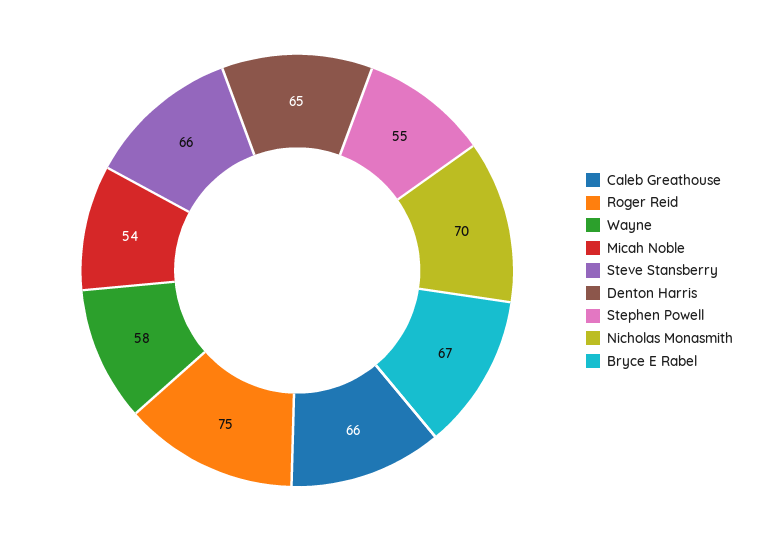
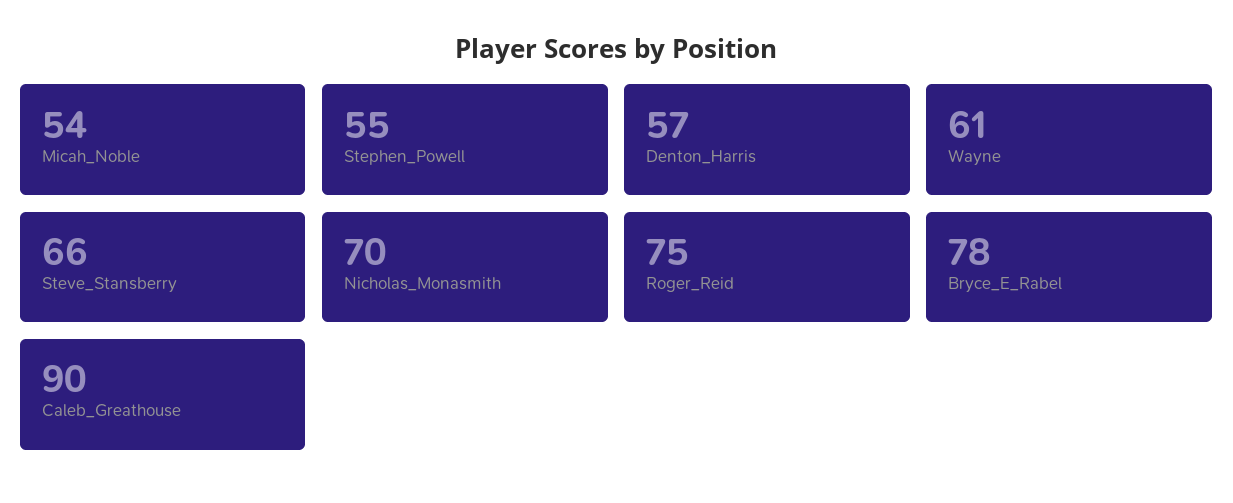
Caleb Greathouse: 66 -> 90
Wayne: 58 -> 61
Denton Harris: 65 -> 57
Bryce E Rabel: 67 -> 78

